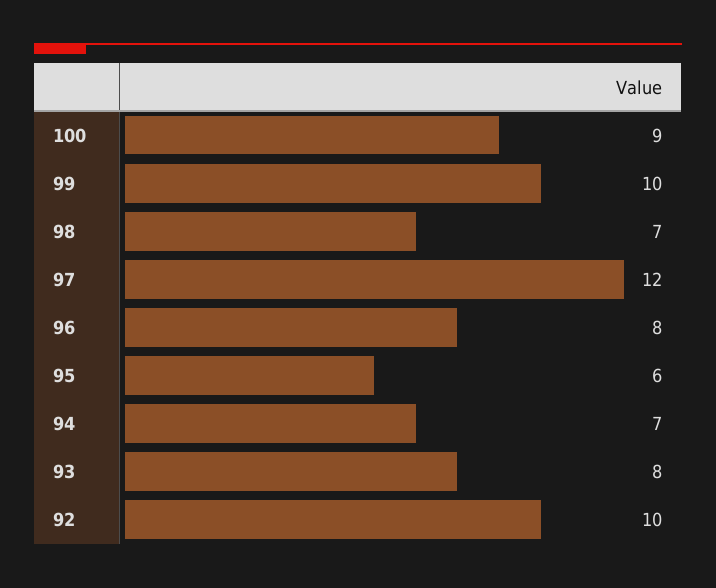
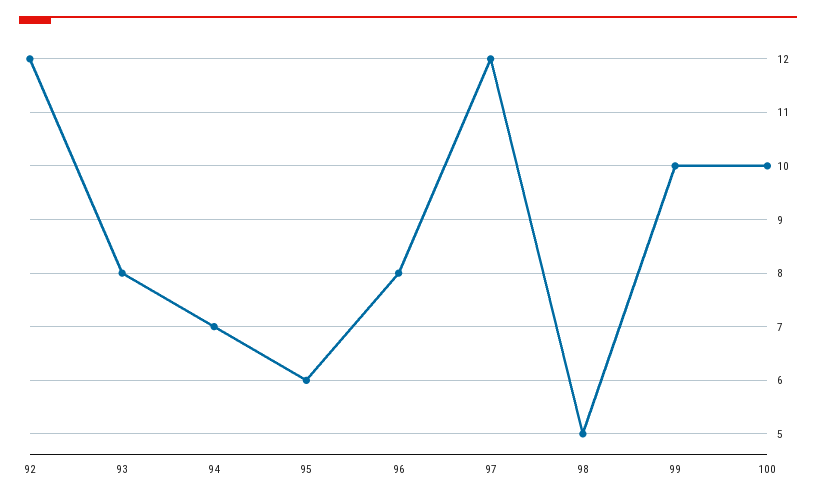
100: 9 -> 10
98: 7 -> 5
92: 10 -> 12

